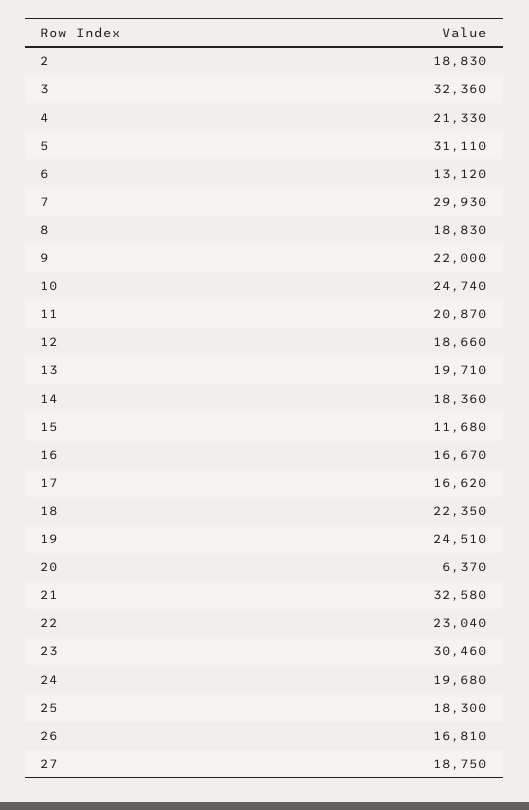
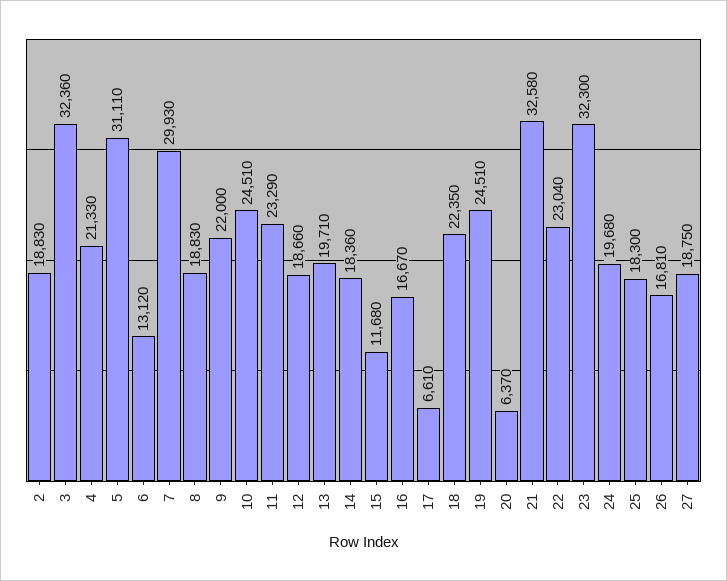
10: 24740 -> 24510
11: 20870 -> 23290
17: 16620 -> 6610
23: 30460 -> 32300

